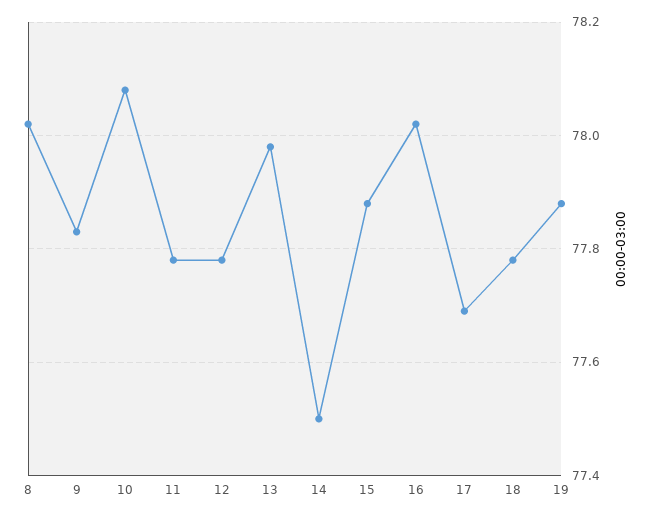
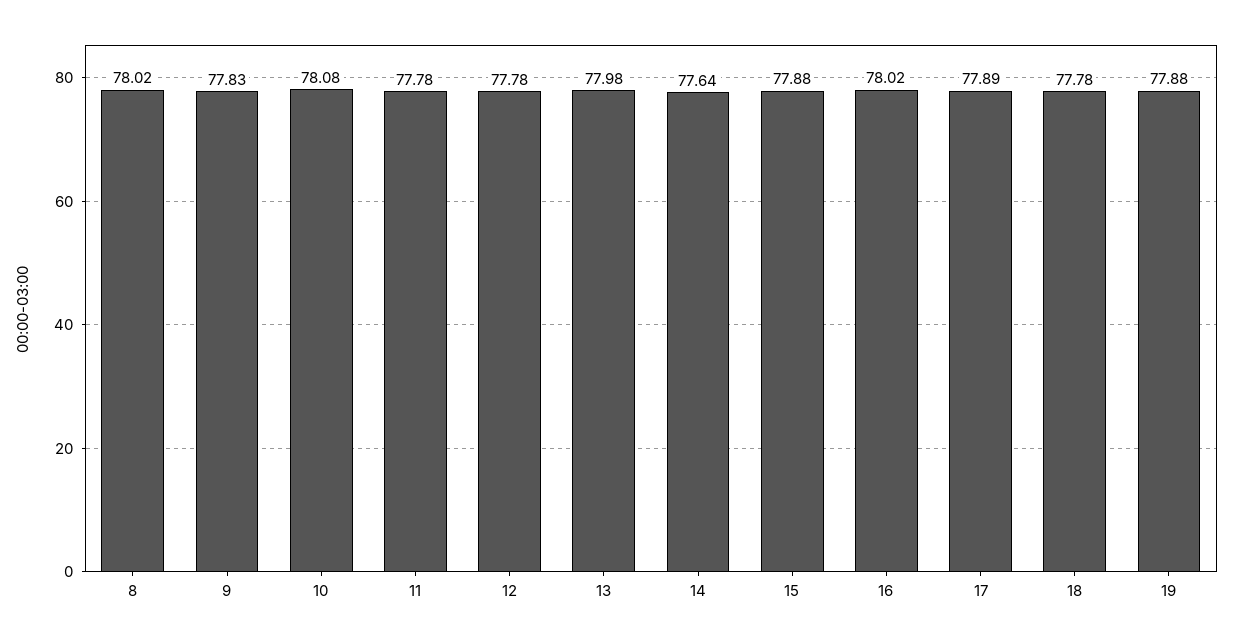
14: 77.5 -> 77.64
17: 77.7 -> 77.89

